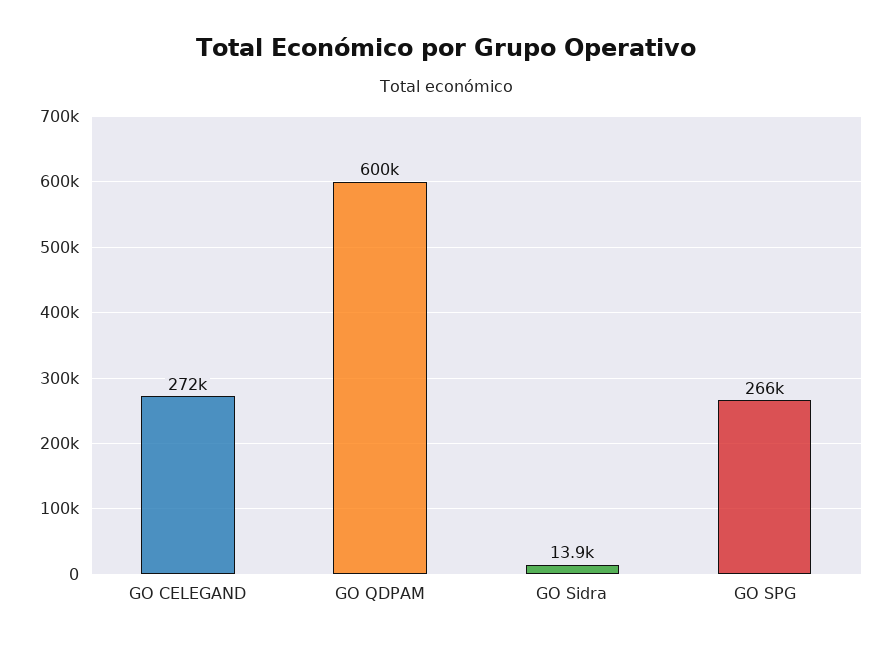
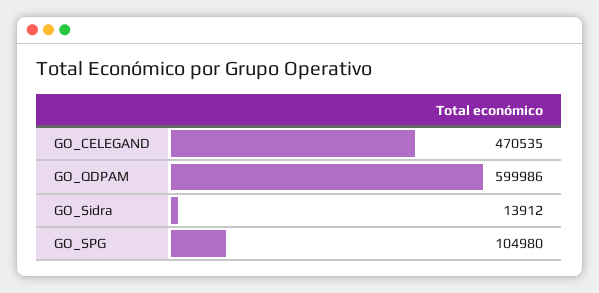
GO CELEGAND: 272000 -> 470535
GO SPG: 266000 -> 104980

